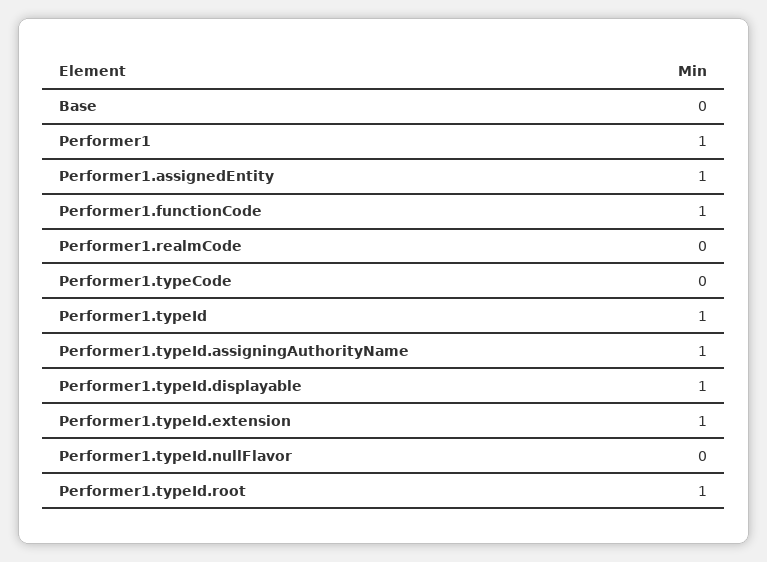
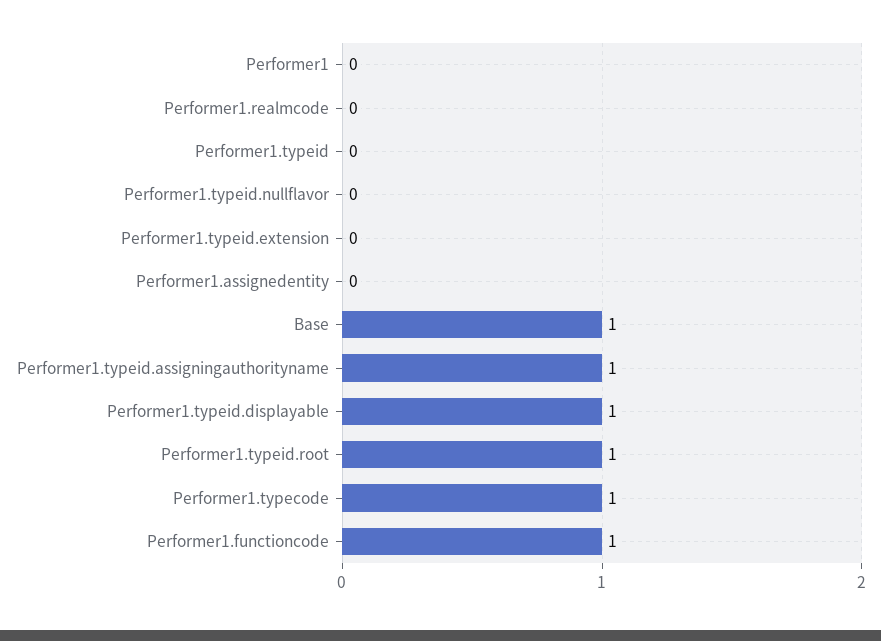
Base: 0 -> 1
Performer1: 1 -> 0
Performer1.assignedEntity: 1 -> 0
Performer1.typeCode: 0 -> 1
Performer1.typeId: 1 -> 0
Performer1.typeId.extension: 1 -> 0

